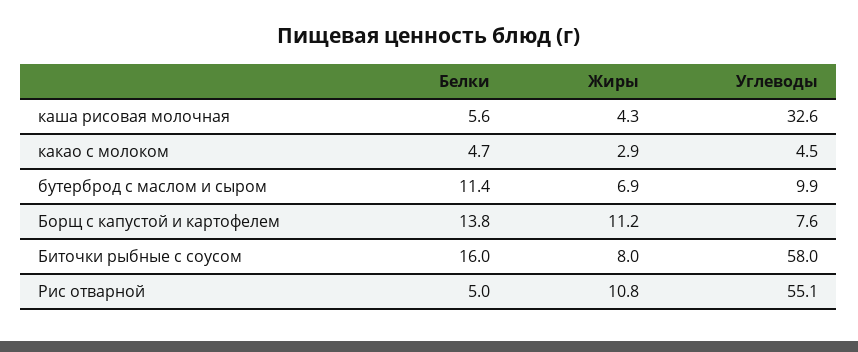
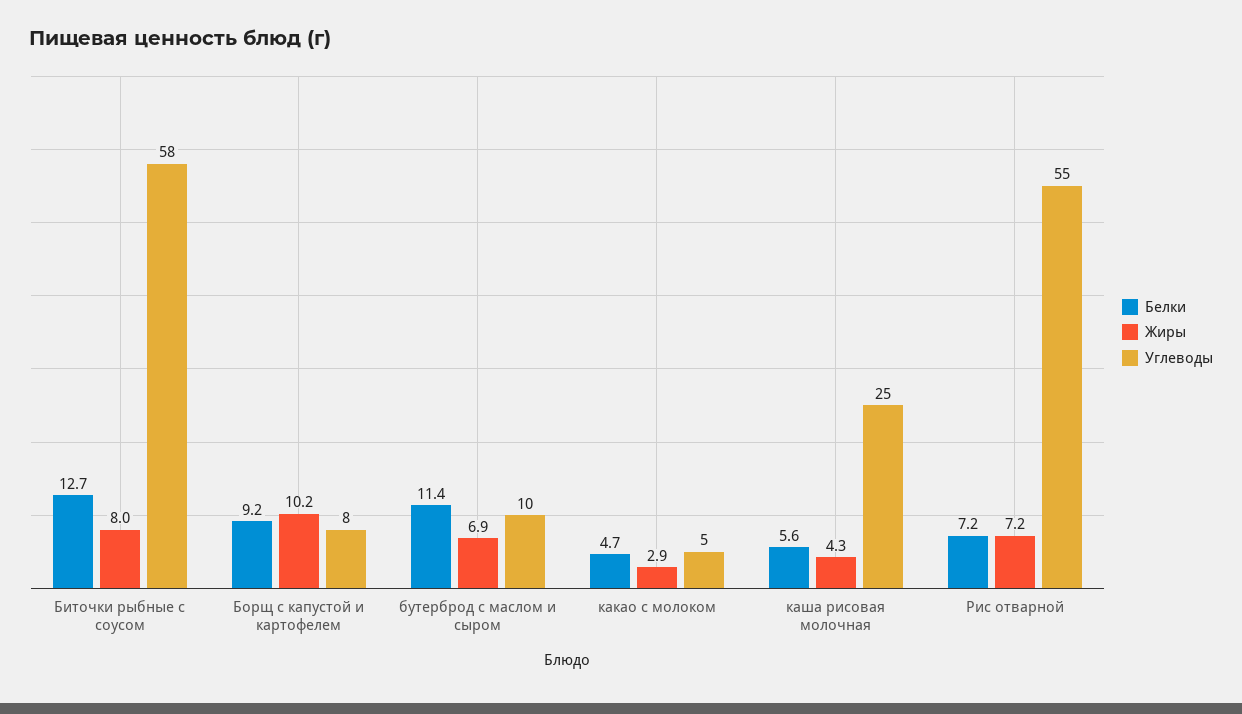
Углеводы, каша рисовая молочная: 32.6 -> 25
Белки, Борщ с капустой и картофелем: 13.8 -> 9.2
Жиры, Борщ с капустой и картофелем: 11.2 -> 10.2
Белки, Биточки рыбные с соусом: 16 -> 12.7
Белки, Рис отварной: 5 -> 7.2
Жиры, Рис отварной: 10.8 -> 7.2

